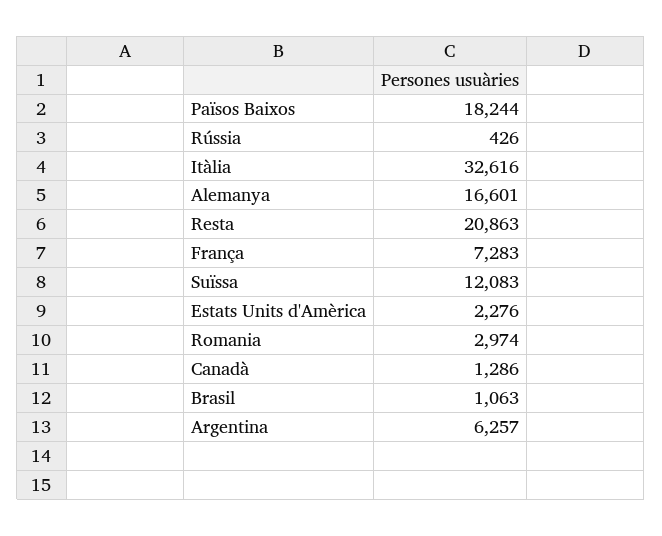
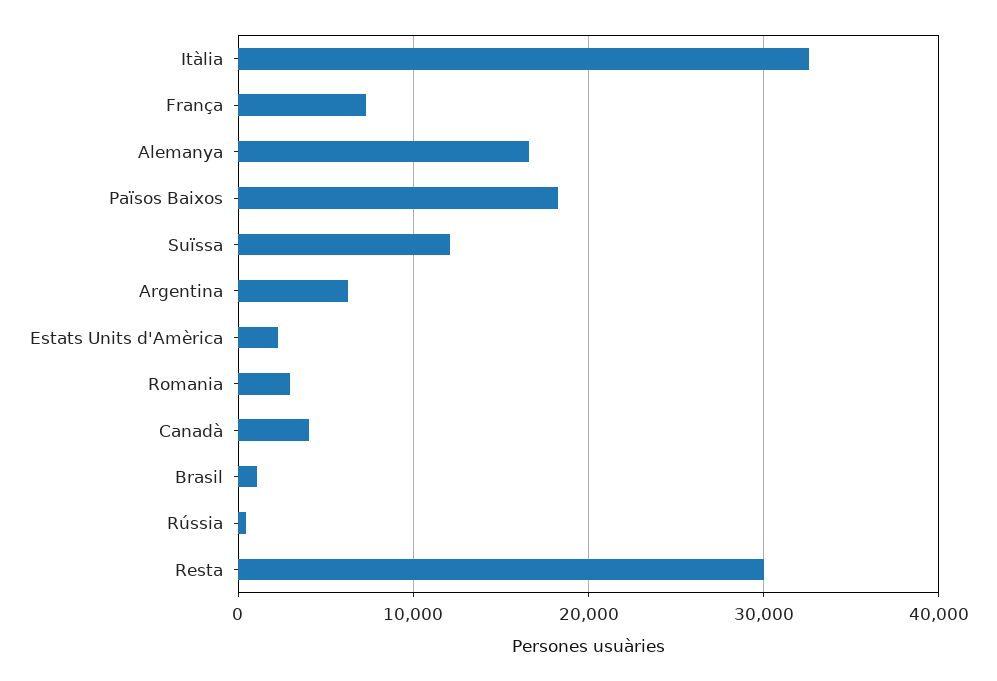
Resta: 20863 -> 30000
Canadà: 1286 -> 4000

